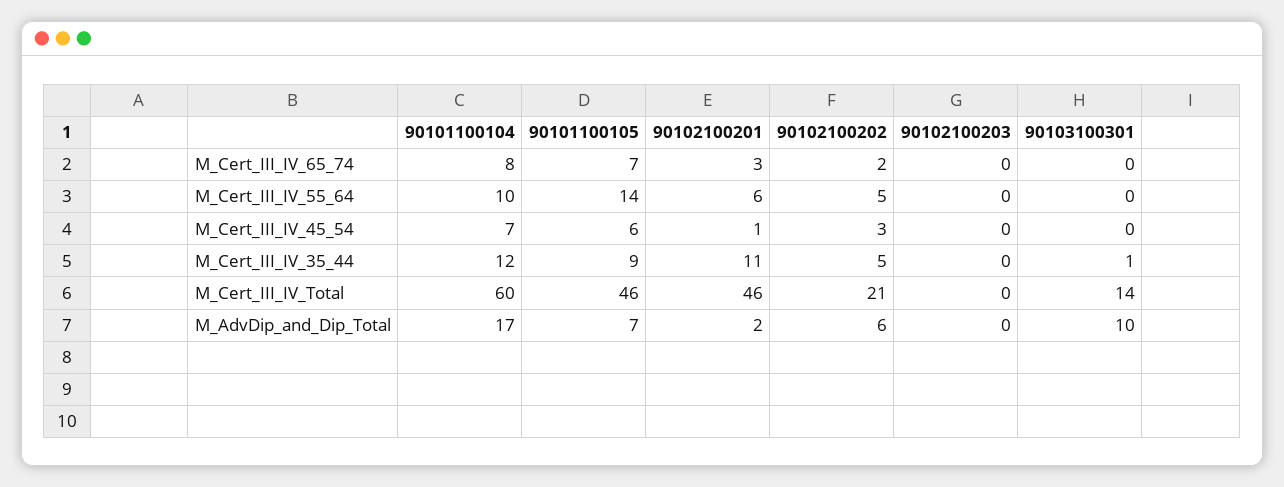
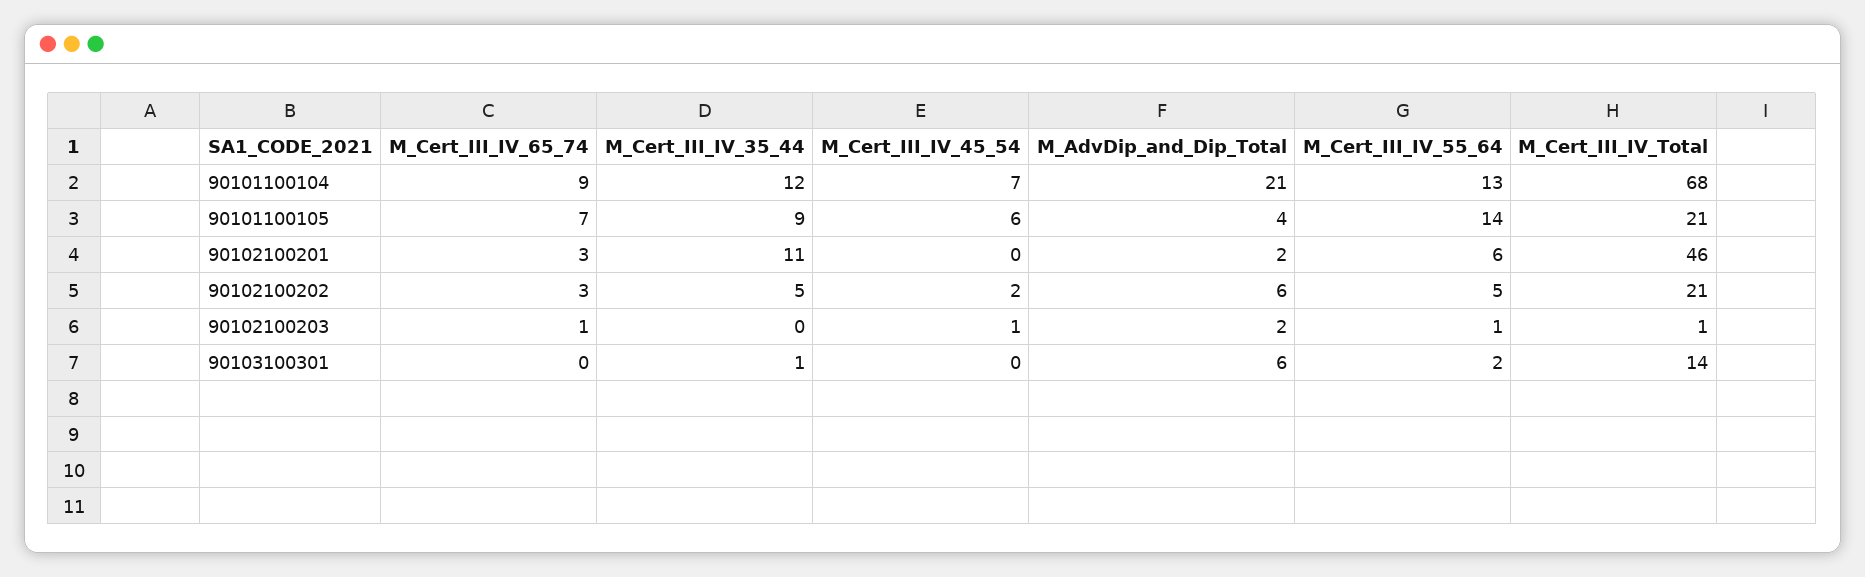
90101100104, M_Cert_III_IV_65_74: 8 -> 9
90102100202, M_Cert_III_IV_65_74: 2 -> 3
90102100203, M_Cert_III_IV_65_74: 0 -> 1
90101100104, M_Cert_III_IV_55_64: 10 -> 13
90102100203, M_Cert_III_IV_55_64: 0 -> 1
90103100301, M_Cert_III_IV_55_64: 0 -> 2
90102100201, M_Cert_III_IV_45_54: 1 -> 0
90102100202, M_Cert_III_IV_45_54: 3 -> 2
90102100203, M_Cert_III_IV_45_54: 0 -> 1
90101100104, M_Cert_III_IV_Total: 60 -> 68
90101100105, M_Cert_III_IV_Total: 46 -> 21
90102100203, M_Cert_III_IV_Total: 0 -> 1
90101100104, M_AdvDip_and_Dip_Total: 17 -> 21
90101100105, M_AdvDip_and_Dip_Total: 7 -> 4
90102100203, M_AdvDip_and_Dip_Total: 0 -> 2
90103100301, M_AdvDip_and_Dip_Total: 10 -> 6

